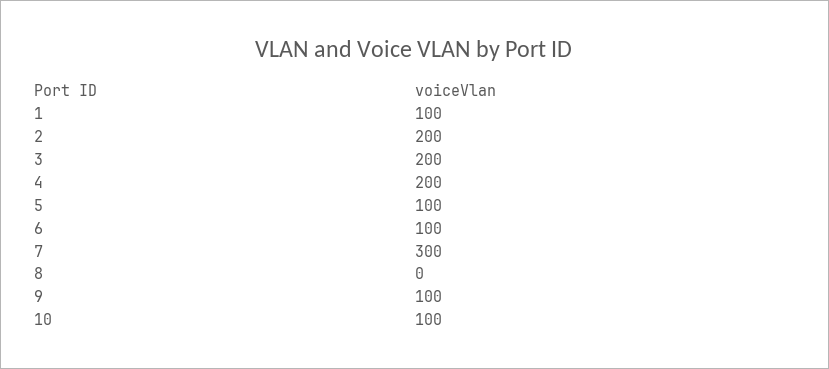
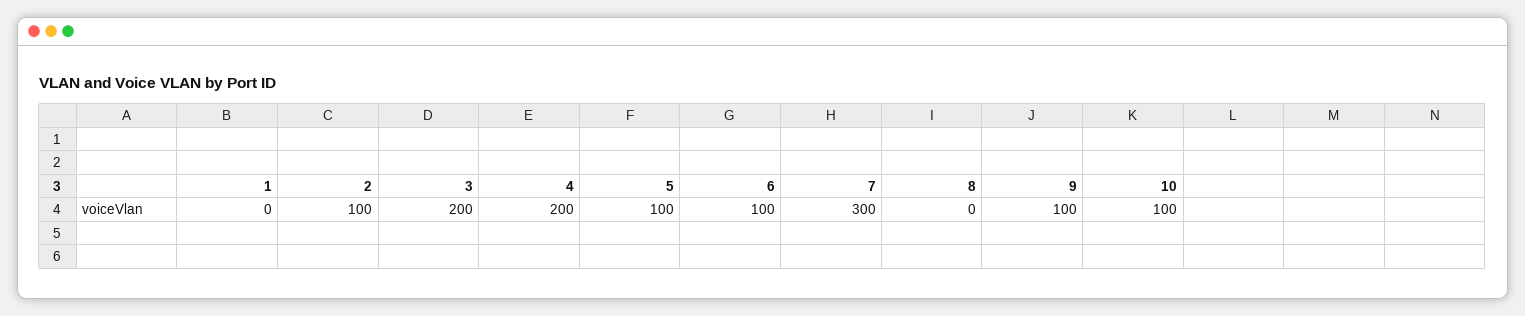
1: 100 -> 0
2: 200 -> 100

